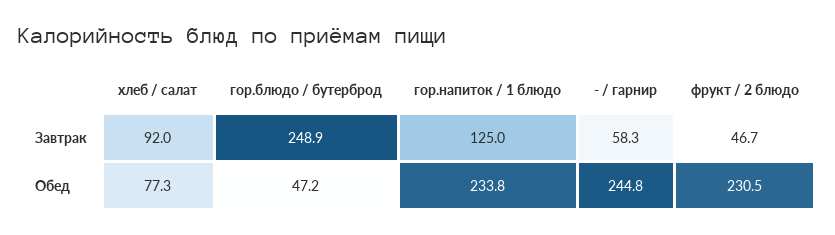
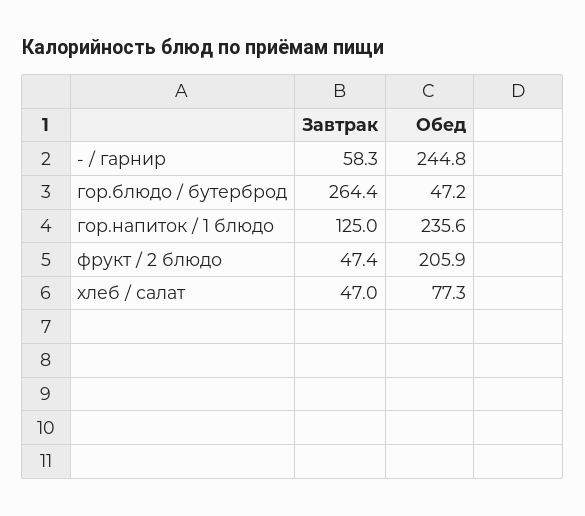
хлеб / салат, Завтрак: 92 -> 47
гор.блюдо / бутерброд, Завтрак: 248.9 -> 264.4
фрукт / 2 блюдо, Завтрак: 46.7 -> 47.4
гор.напиток / 1 блюдо, Обед: 233.8 -> 235.6
фрукт / 2 блюдо, Обед: 230.5 -> 205.9

